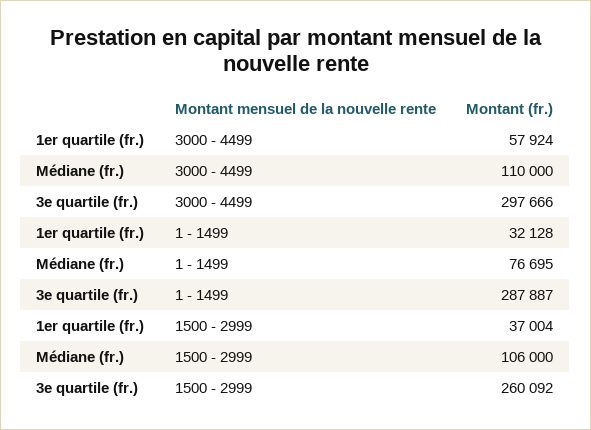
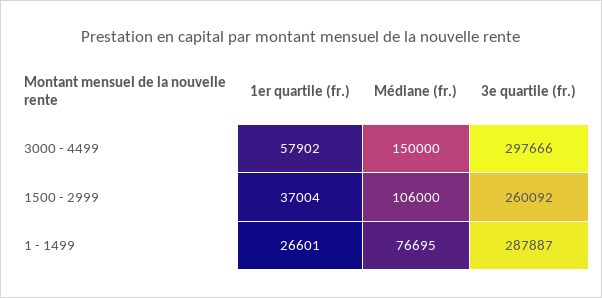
1er quartile (fr.), 3000 - 4499: 57924 -> 57902
Médiane (fr.), 3000 - 4499: 110000 -> 150000
1er quartile (fr.), 1 - 1499: 32128 -> 26601

